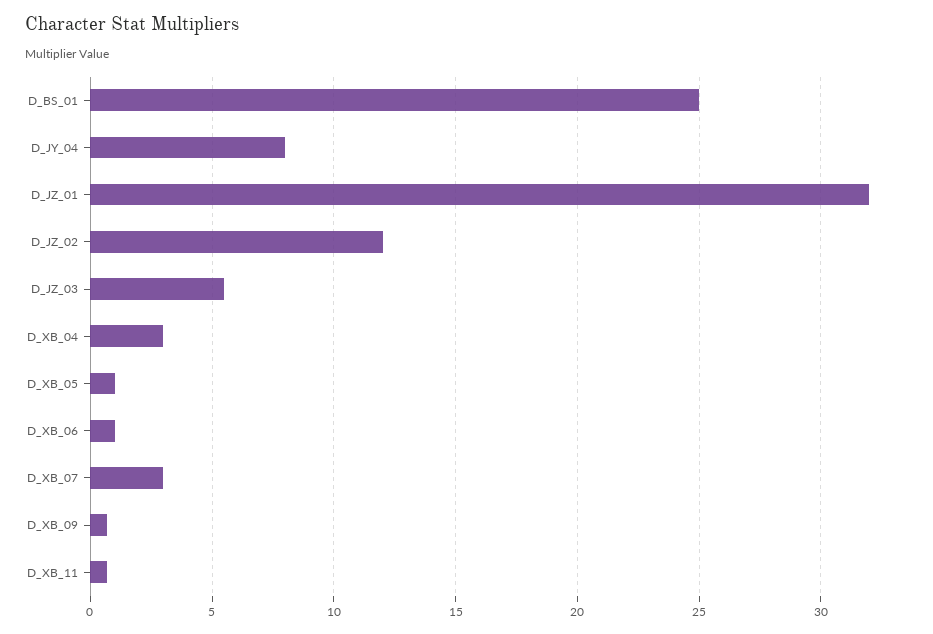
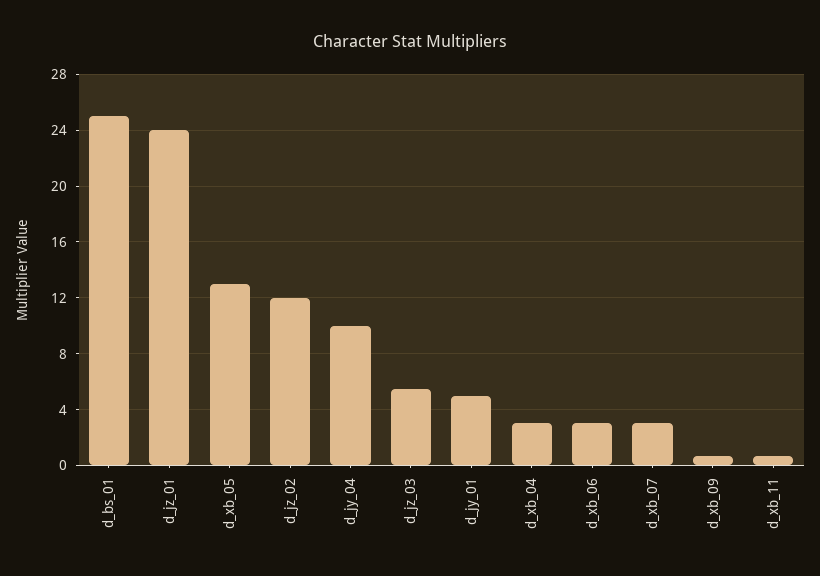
D_JY_04: 8 -> 10
D_JZ_01: 32 -> 24
D_XB_05: 1 -> 13
D_XB_06: 1 -> 3
d_jy_01: none -> 5

